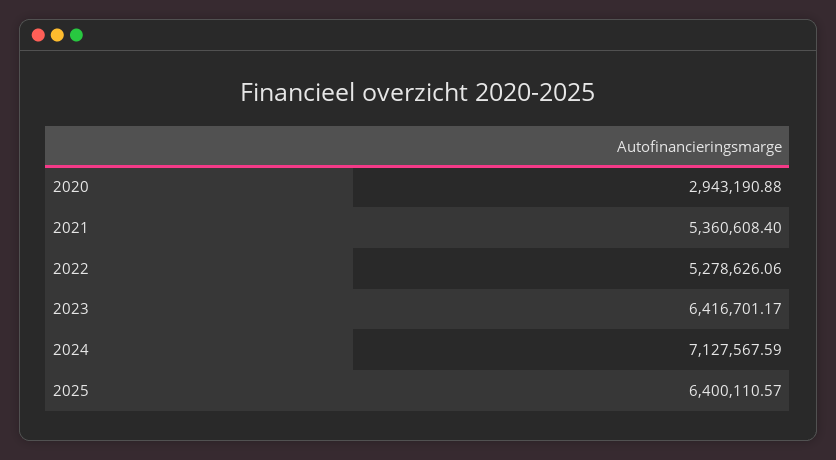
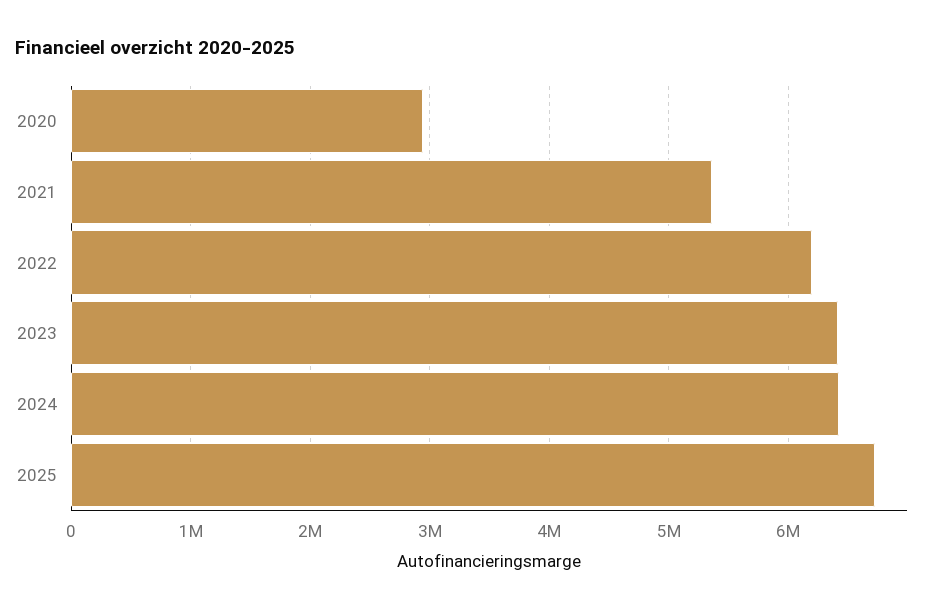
2022: 5278626.06 -> 6200000
2024: 7127567.59 -> 6400000
2025: 6400110.57 -> 6700000

